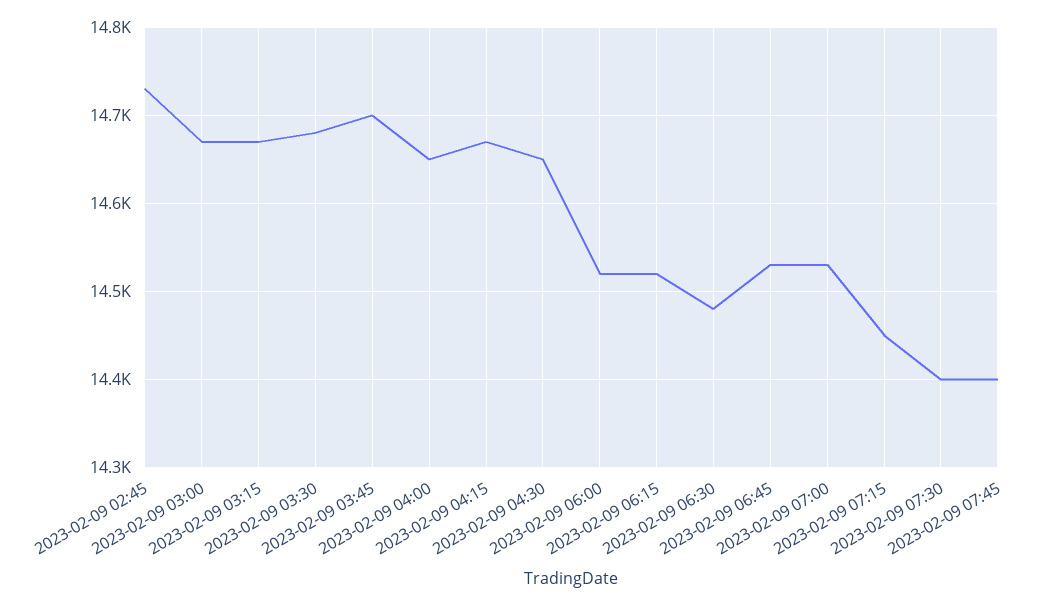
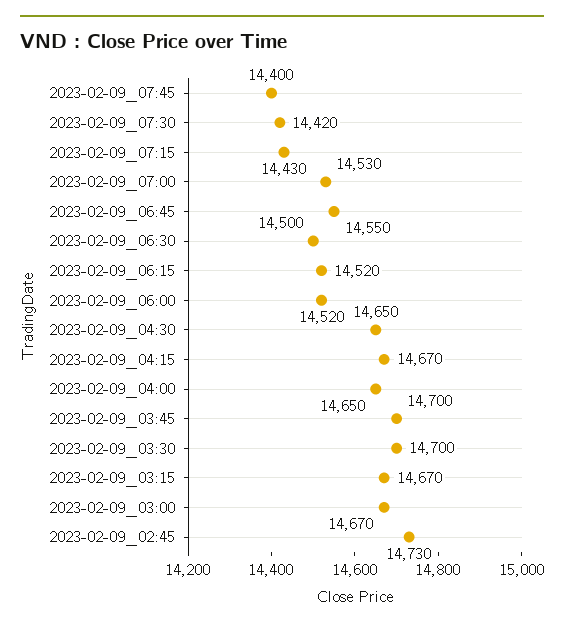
2023-02-09 03:30: 14680 -> 14700
2023-02-09 06:30: 14480 -> 14500
2023-02-09 06:45: 14530 -> 14550
2023-02-09 07:15: 14450 -> 14430
2023-02-09 07:30: 14400 -> 14420

